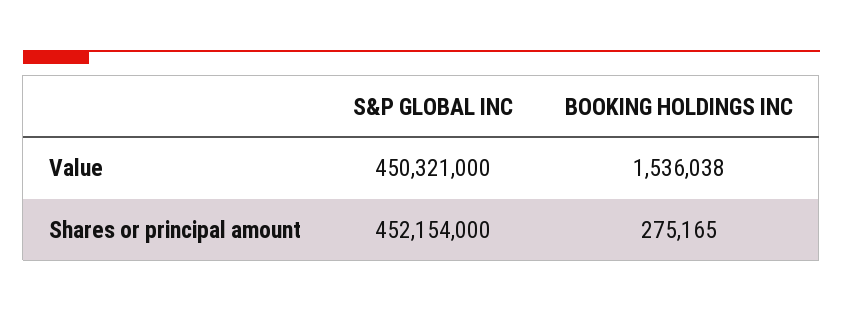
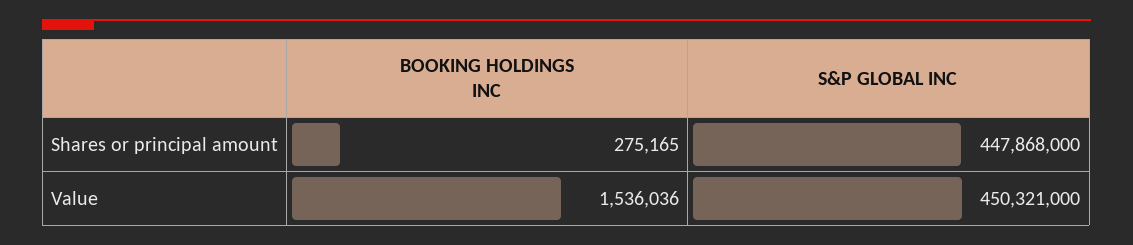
BOOKING HOLDINGS INC, Value: 1536038 -> 1536036
S&P GLOBAL INC, Shares or principal amount: 452154000 -> 447868000

